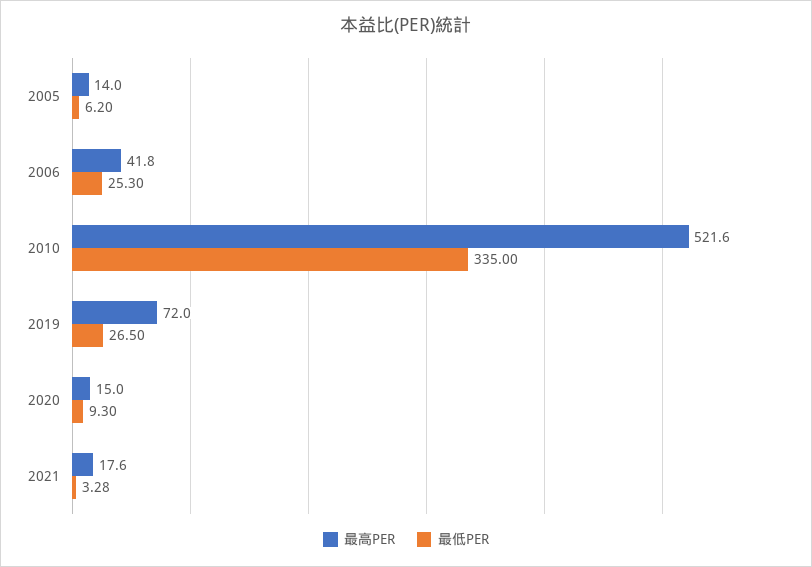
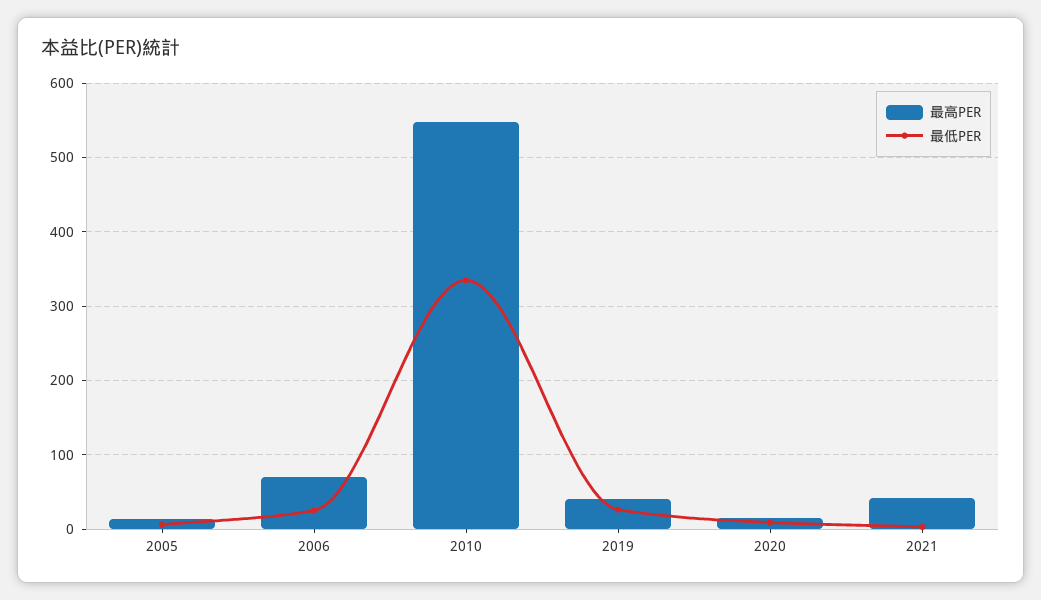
最高PER, 2006: 41.8 -> 70
最高PER, 2010: 521.6 -> 550
最高PER, 2019: 72 -> 40
最高PER, 2021: 17.6 -> 40

